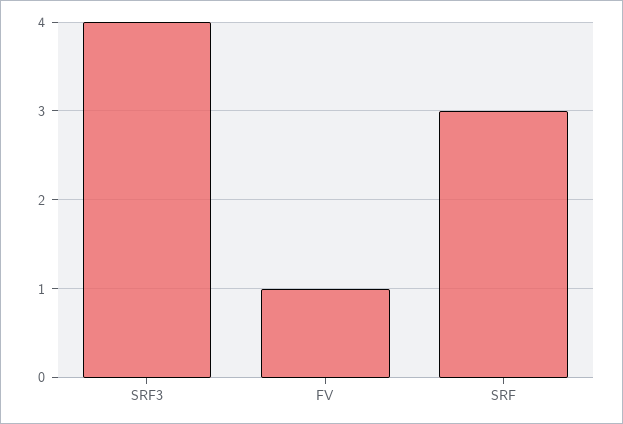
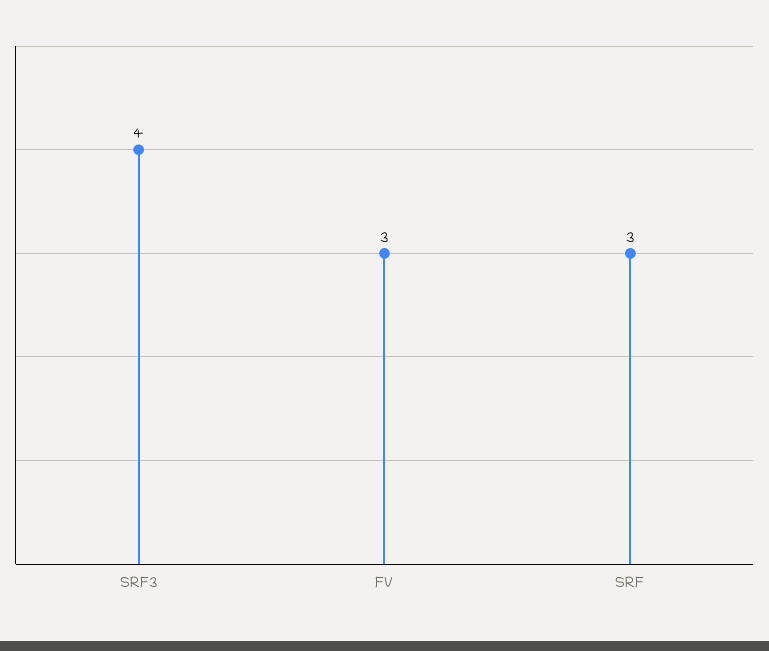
FV: 1 -> 3

